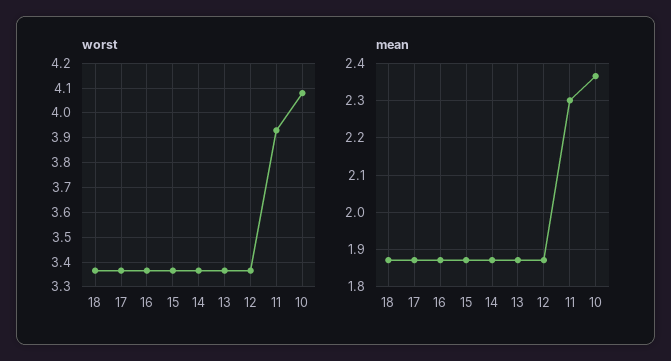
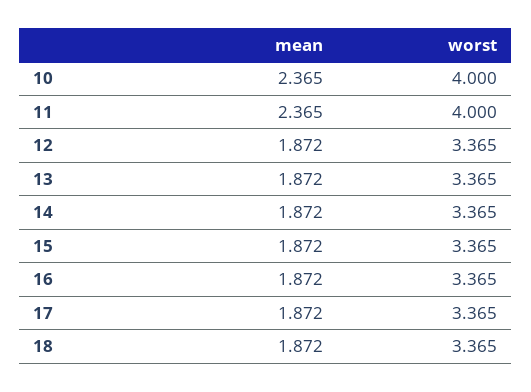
worst, 11: 3.925 -> 4
worst, 10: 4.075 -> 4
mean, 11: 2.3 -> 2.365

